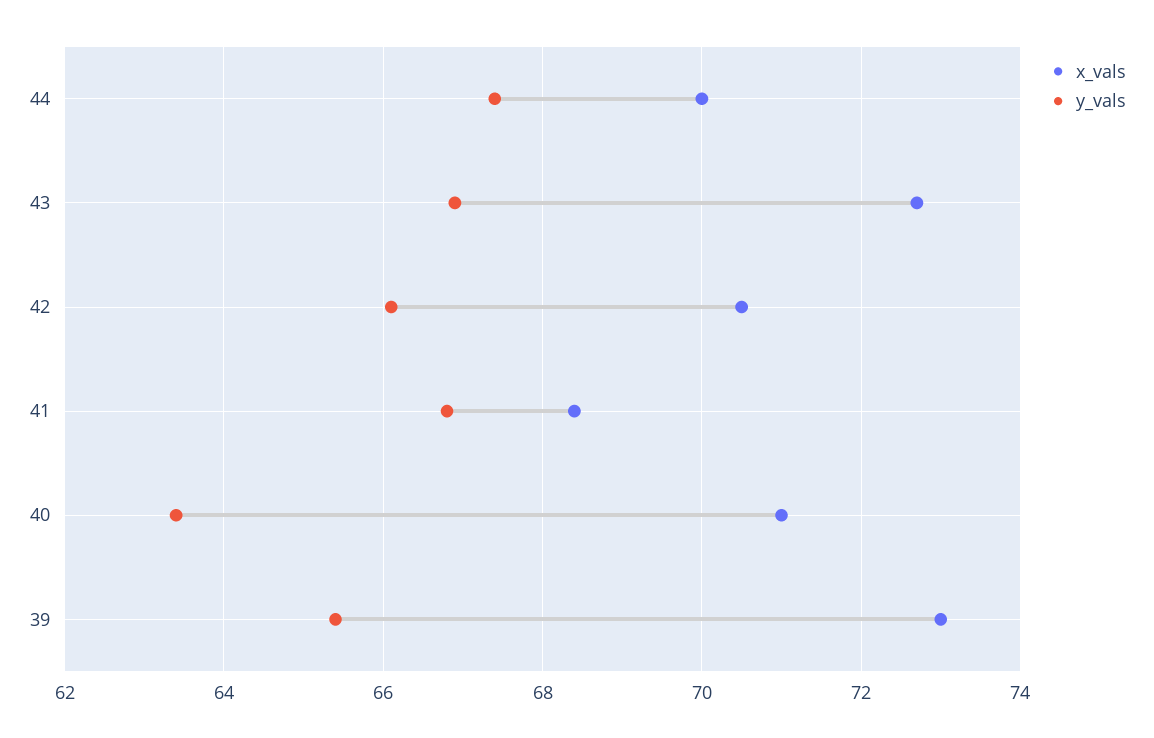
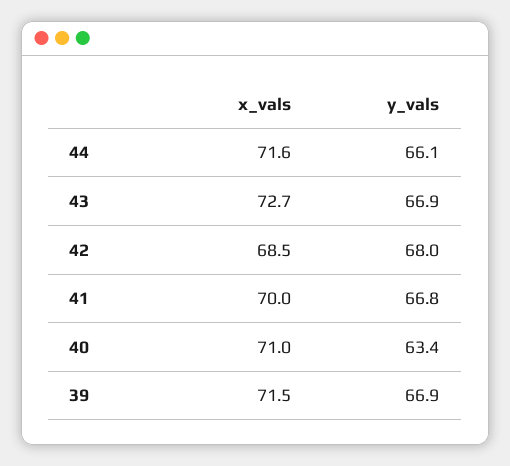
x_vals, 44: 70 -> 71.6
y_vals, 44: 67.5 -> 66.1
x_vals, 42: 70.5 -> 68.5
y_vals, 42: 66 -> 68
x_vals, 41: 68.5 -> 70
x_vals, 39: 73 -> 71.5
y_vals, 39: 65.5 -> 66.9

